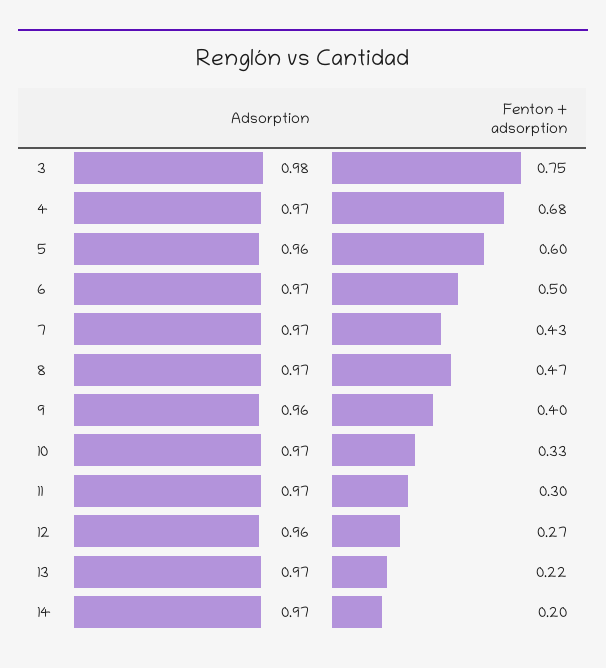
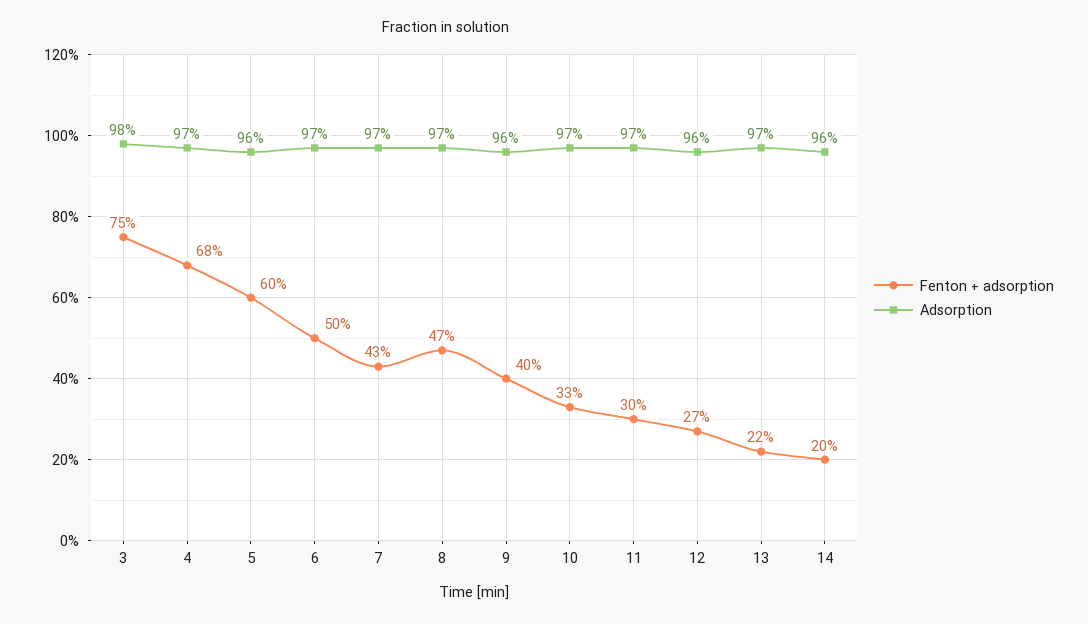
Adsorption, 14: 0.97 -> 0.96

